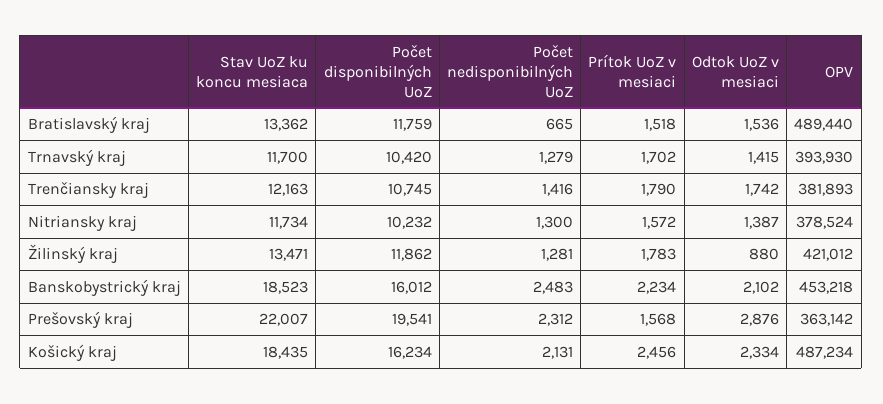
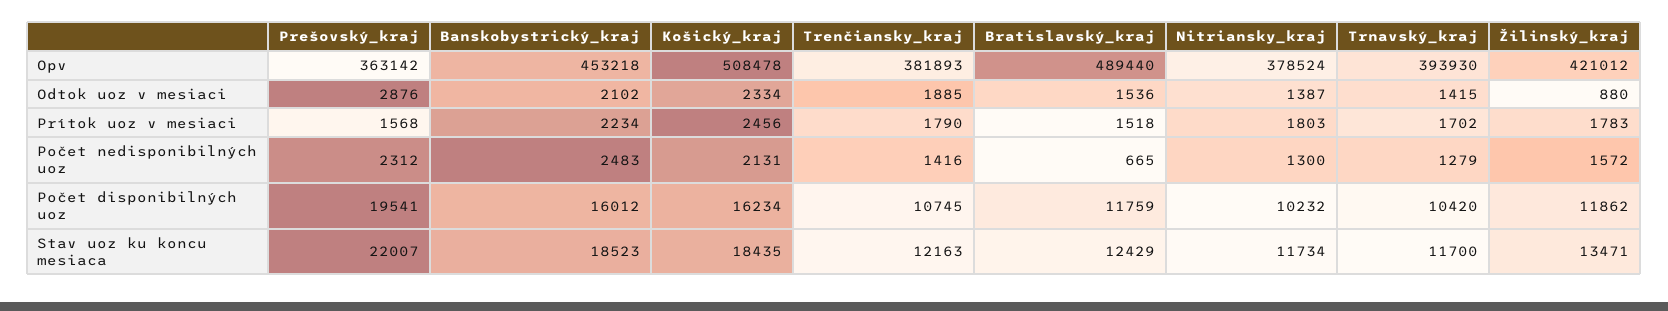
Stav UoZ ku koncu mesiaca, Bratislavský kraj: 13362 -> 12429
Odtok UoZ v mesiaci, Trenčiansky kraj: 1742 -> 1885
Prítok UoZ v mesiaci, Nitriansky kraj: 1572 -> 1803
Počet nedisponibilných UoZ, Žilinský kraj: 1281 -> 1572
OPV, Košický kraj: 487234 -> 508478

